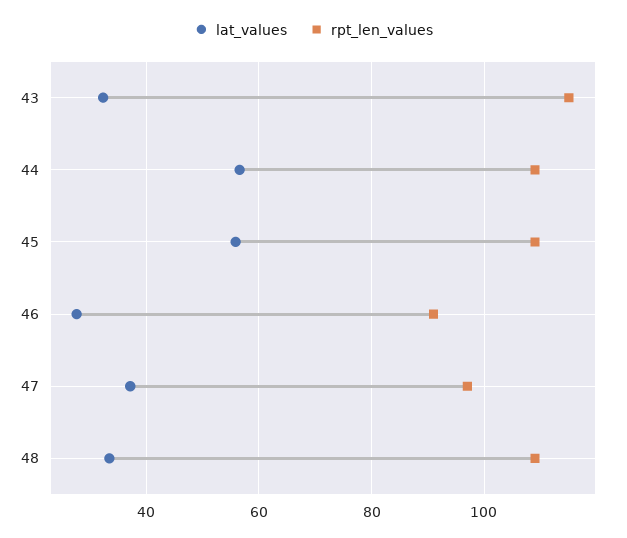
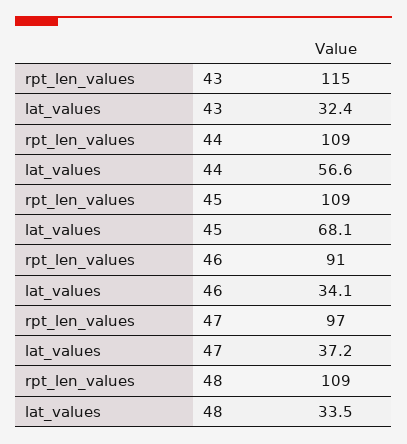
lat_values, 45: 56 -> 68.1
lat_values, 46: 28 -> 34.1

